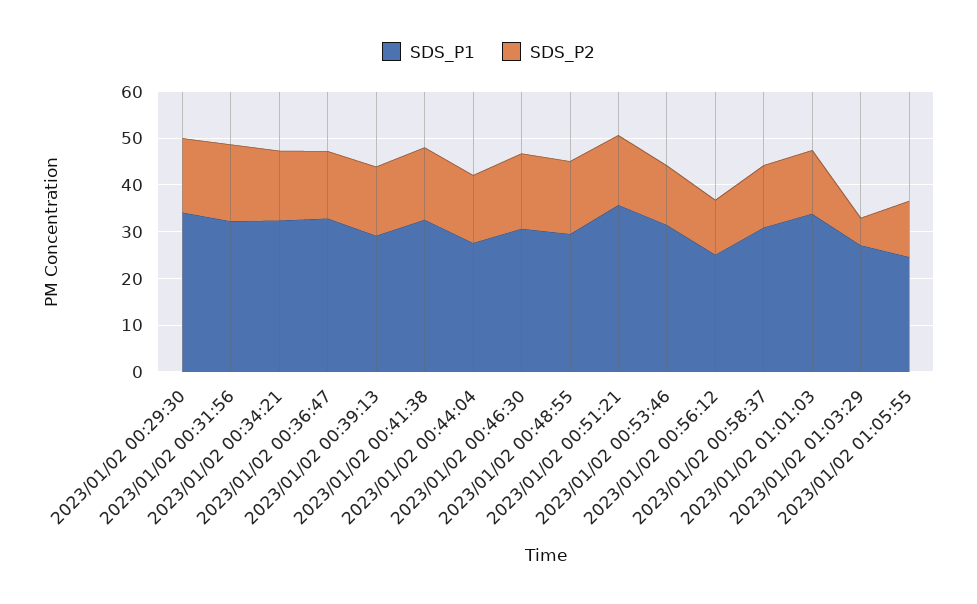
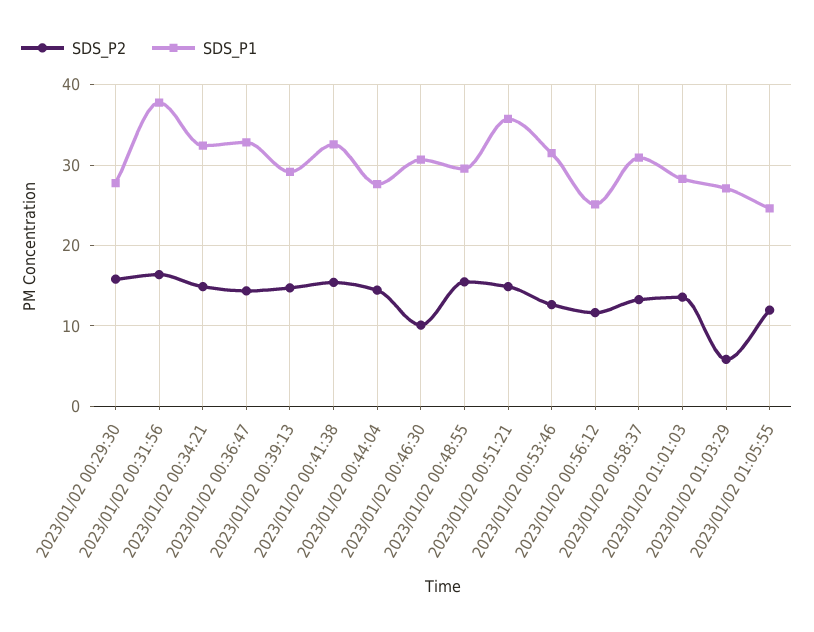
SDS_P1, 2023/01/02 00:29:30: 34 -> 28
SDS_P1, 2023/01/02 00:31:56: 32 -> 38
SDS_P2, 2023/01/02 00:46:30: 16 -> 10
SDS_P1, 2023/01/02 01:01:03: 34 -> 28

